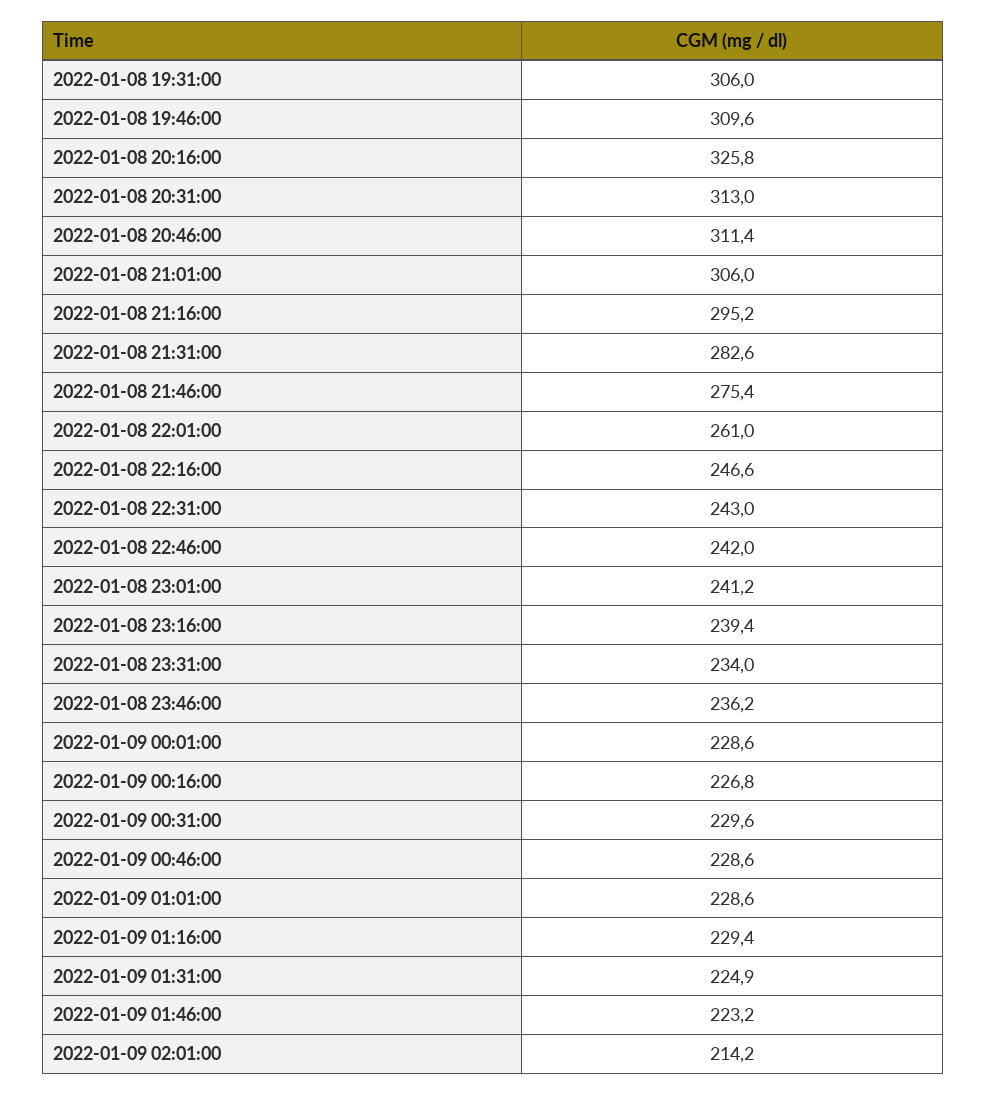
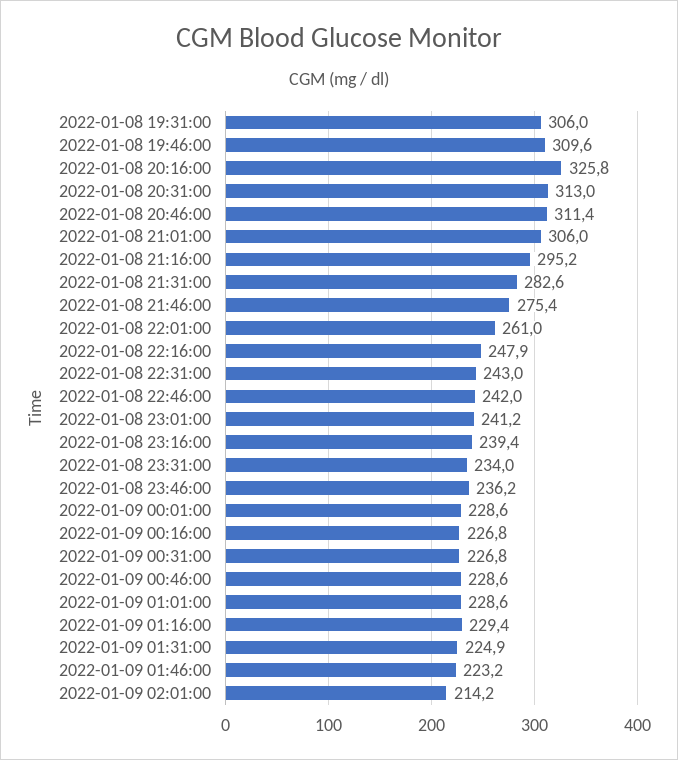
2022-01-08 22:16:00: 246.6 -> 247.9
2022-01-09 00:31:00: 229.6 -> 226.8

